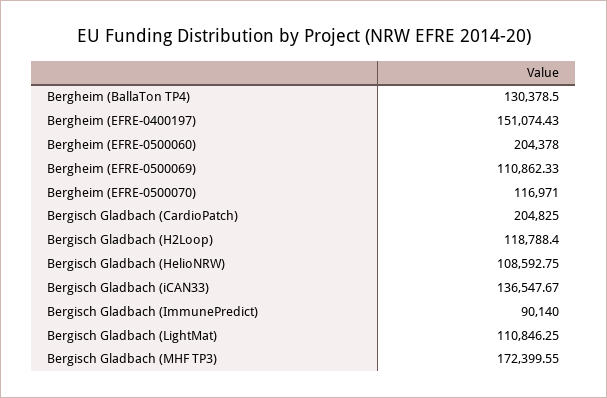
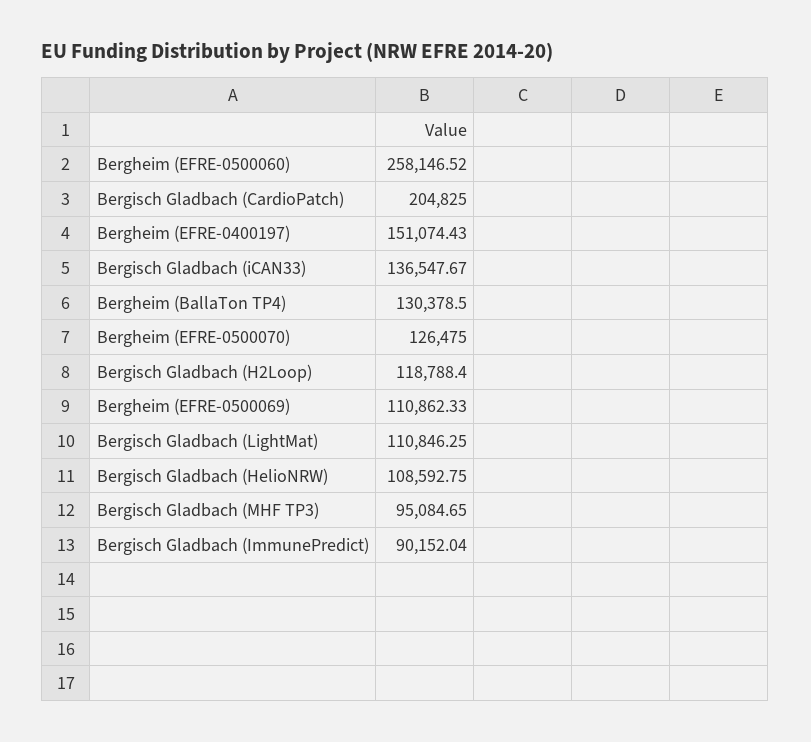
Bergheim (EFRE-0500060): 204378 -> 258146.52
Bergheim (EFRE-0500070): 116971 -> 126475
Bergisch Gladbach (ImmunePredict): 90140 -> 90152.04
Bergisch Gladbach (MHF TP3): 172399.55 -> 95084.65

